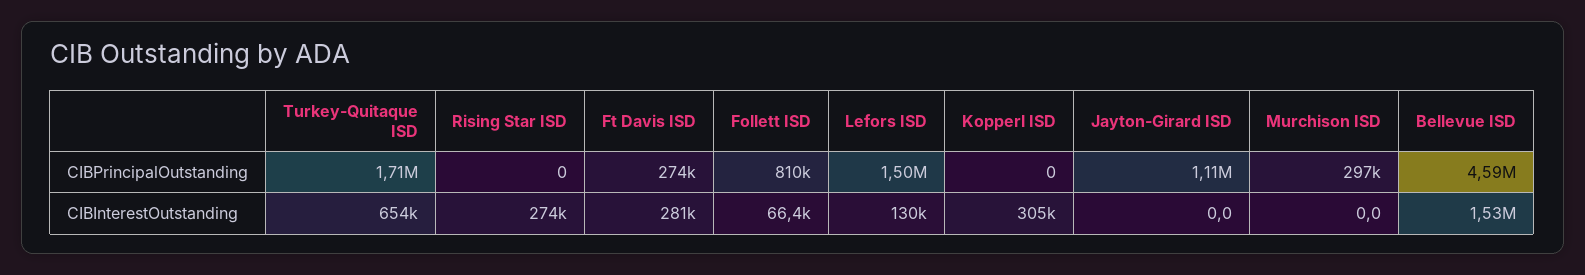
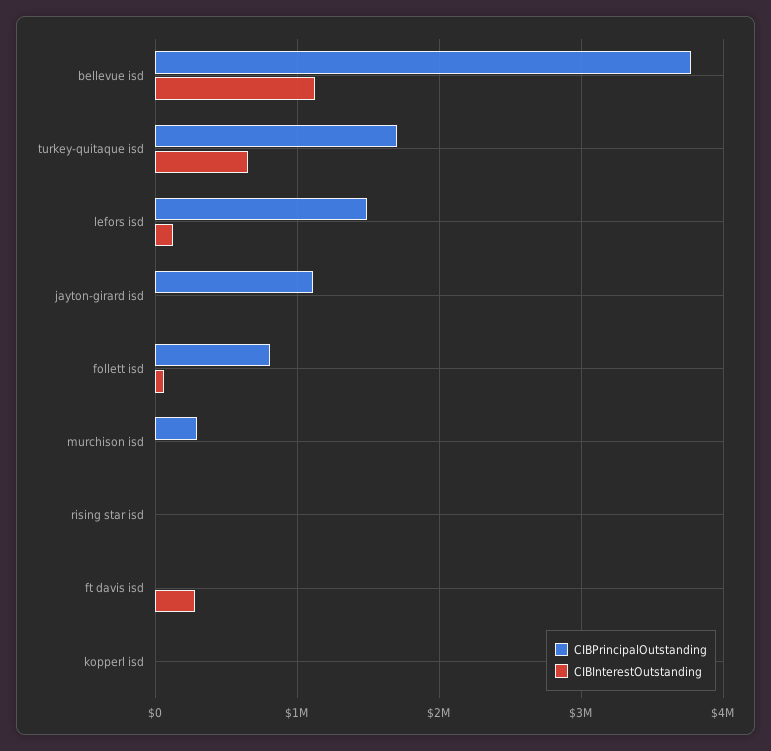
CIBPrincipalOutstanding, Ft Davis ISD: 274000 -> 0
CIBPrincipalOutstanding, Bellevue ISD: 4590000 -> 3800000
CIBInterestOutstanding, Rising Star ISD: 274000 -> 0
CIBInterestOutstanding, Kopperl ISD: 305000 -> 0
CIBInterestOutstanding, Bellevue ISD: 1530000 -> 1100000

